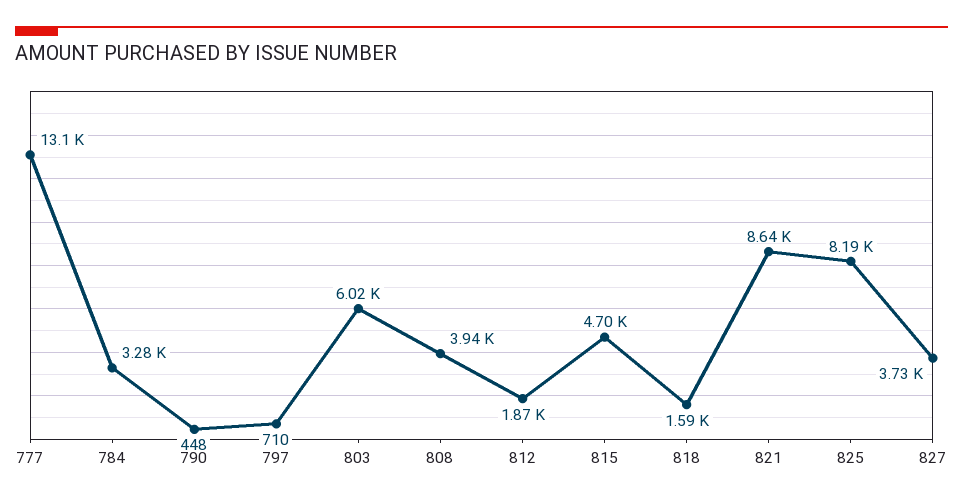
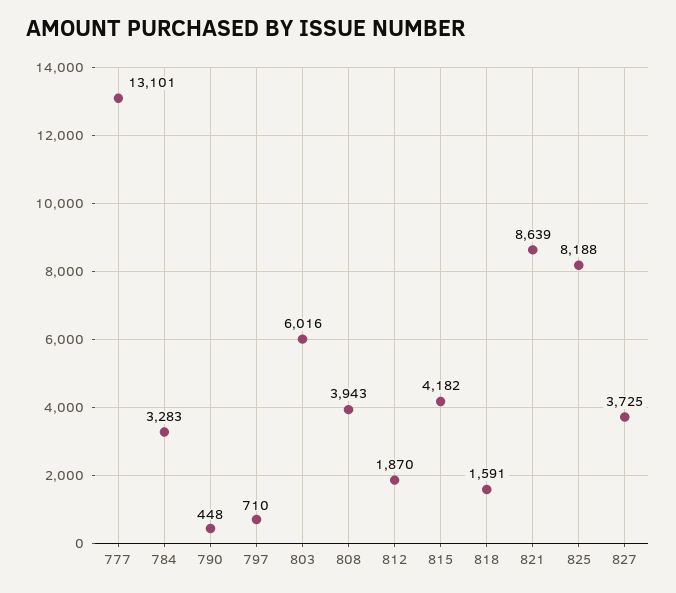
815: 4700 -> 4182

